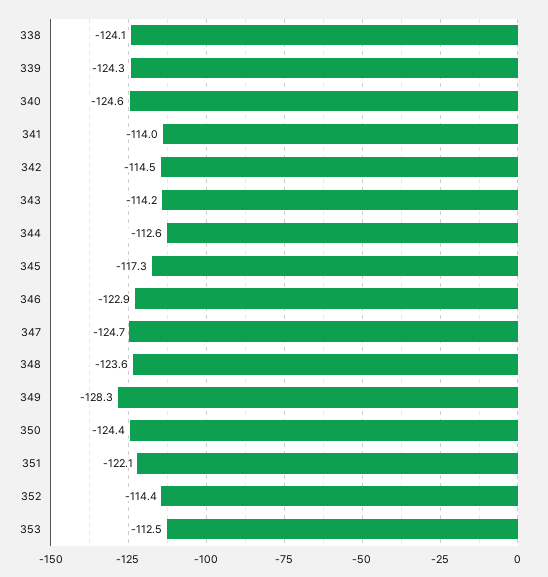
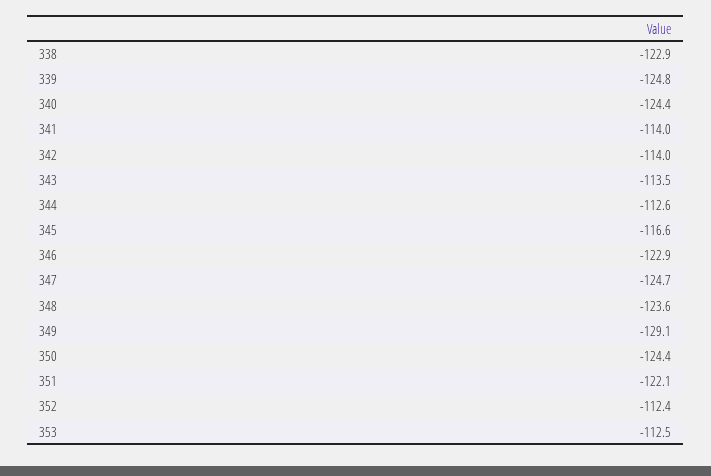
338: -124.1 -> -122.9
339: -124.3 -> -124.8
340: -124.6 -> -124.4
342: -114.5 -> -114
343: -114.2 -> -113.5
345: -117.3 -> -116.6
349: -128.3 -> -129.1
352: -114.4 -> -112.4

